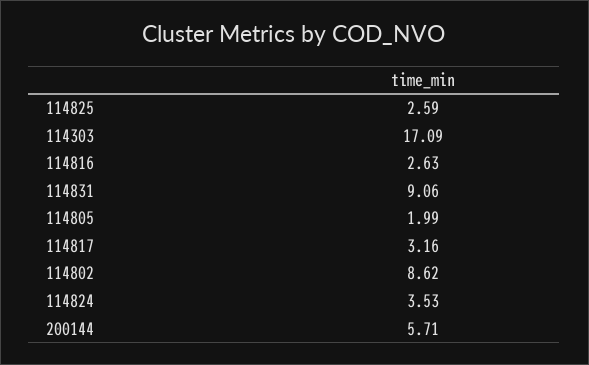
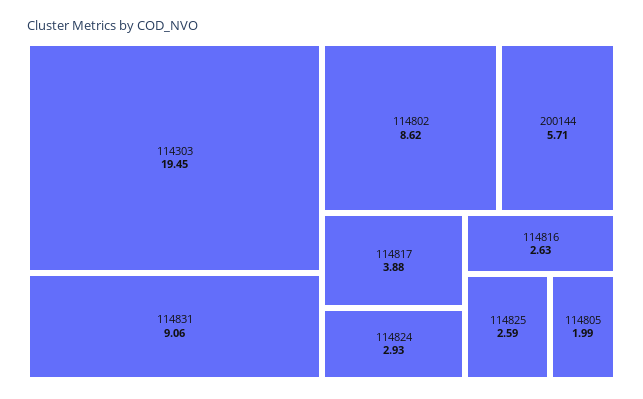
114303: 17.09 -> 19.45
114817: 3.16 -> 3.88
114824: 3.53 -> 2.93

